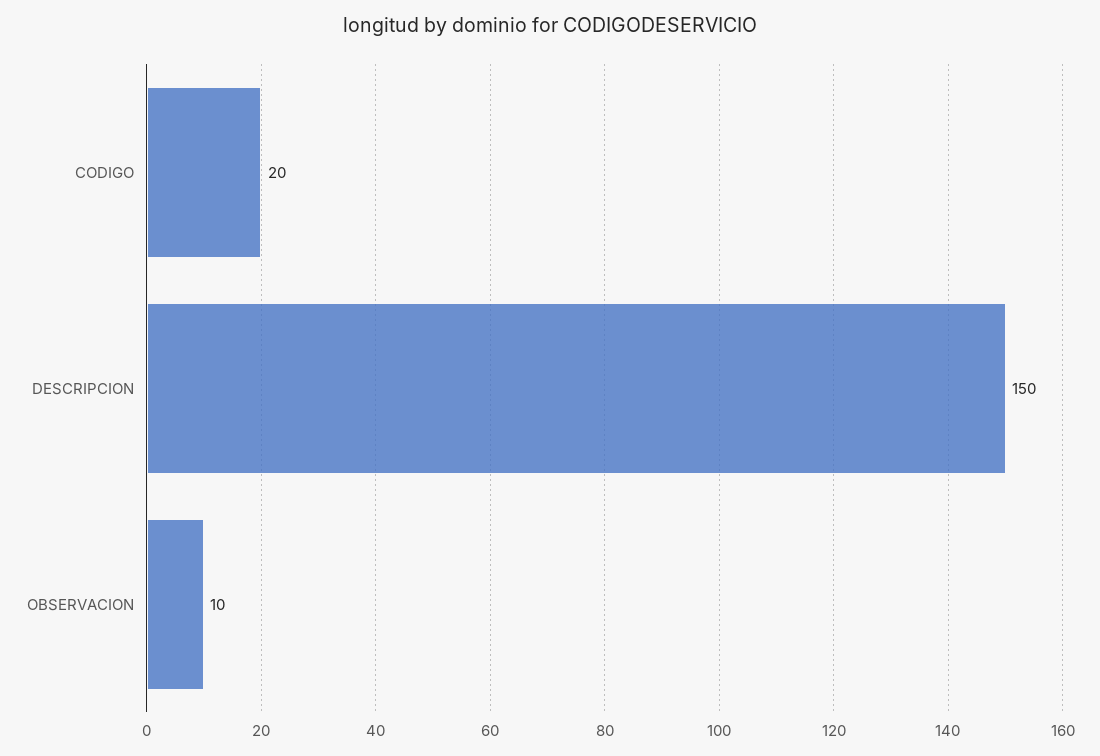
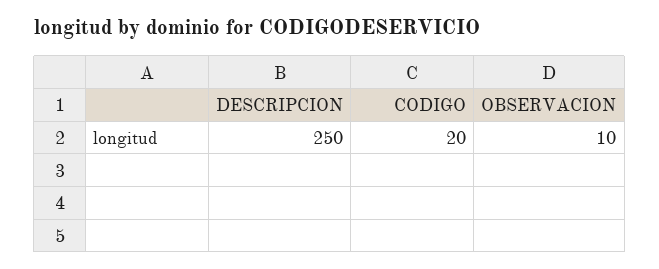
DESCRIPCION: 150 -> 250

